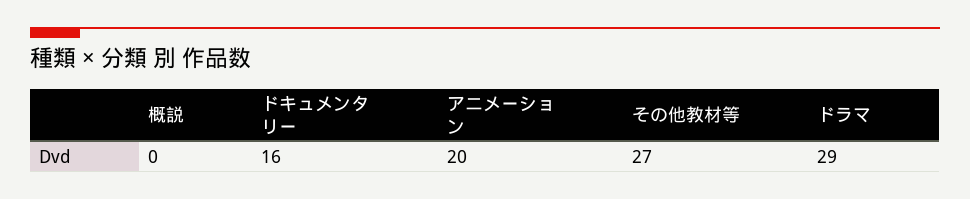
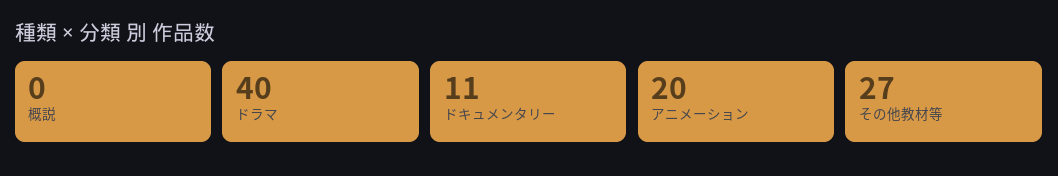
ドキュメンタリー: 16 -> 11
ドラマ: 29 -> 40

